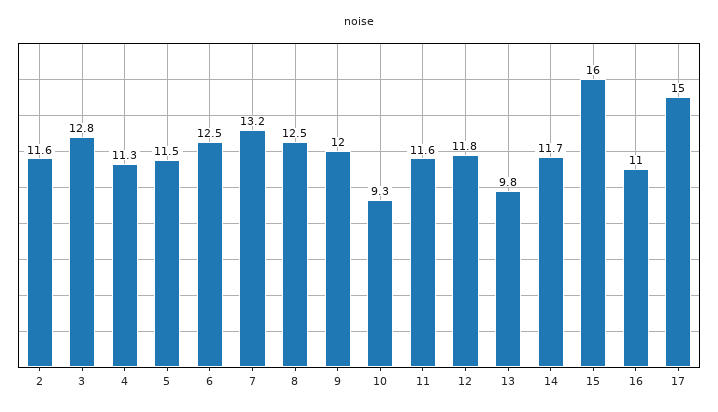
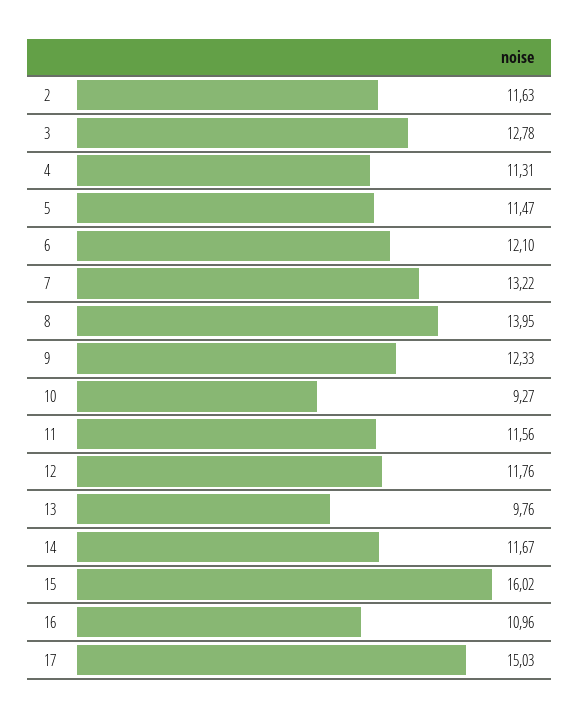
6: 12.5 -> 12.1
8: 12.5 -> 13.95
9: 12 -> 12.33

